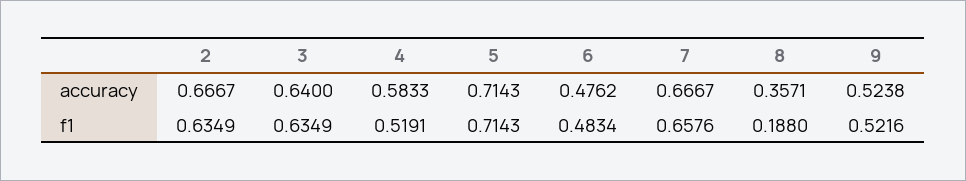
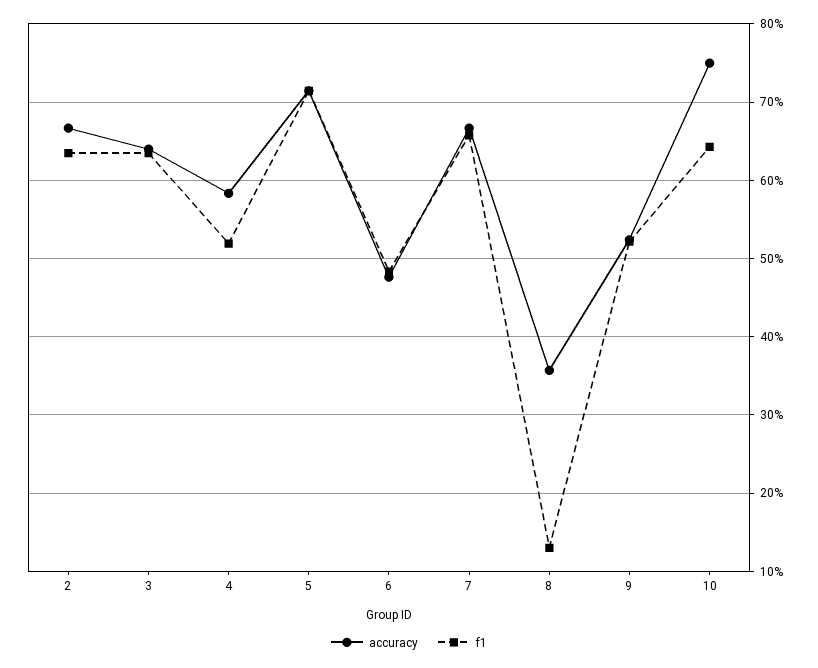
f1, 8: 0.188 -> 0.13
accuracy, 10: none -> 0.75
f1, 10: none -> 0.64

